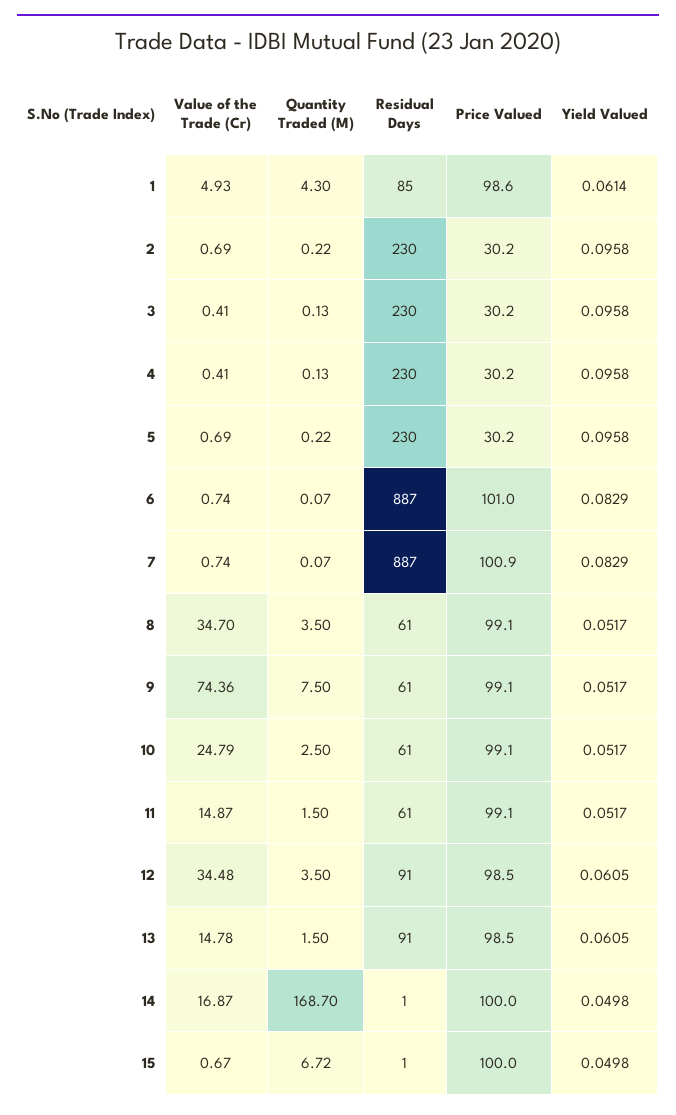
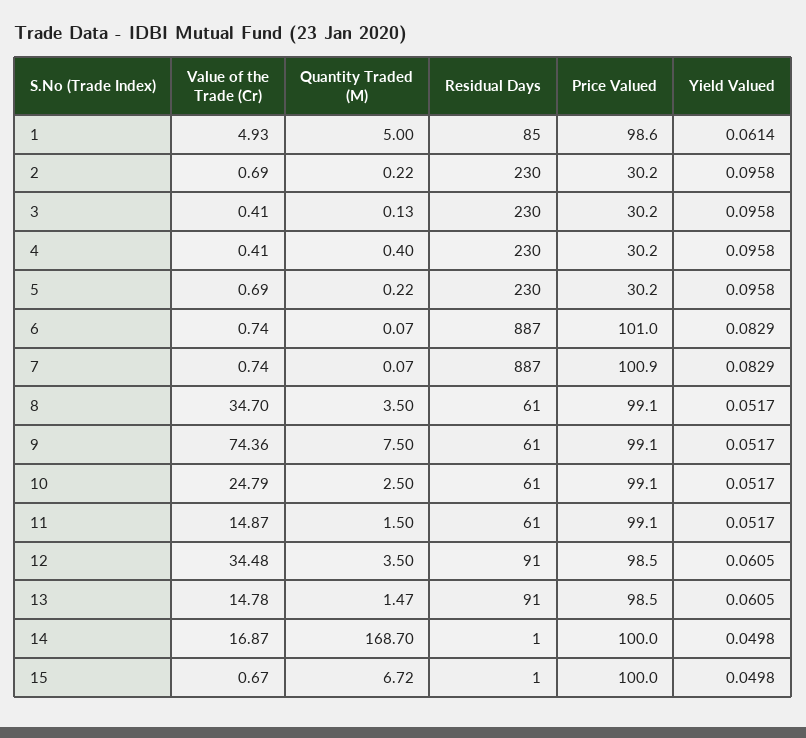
Quantity Traded (M), 1: 4.3 -> 5
Quantity Traded (M), 4: 0.13 -> 0.4
Quantity Traded (M), 13: 1.5 -> 1.47

